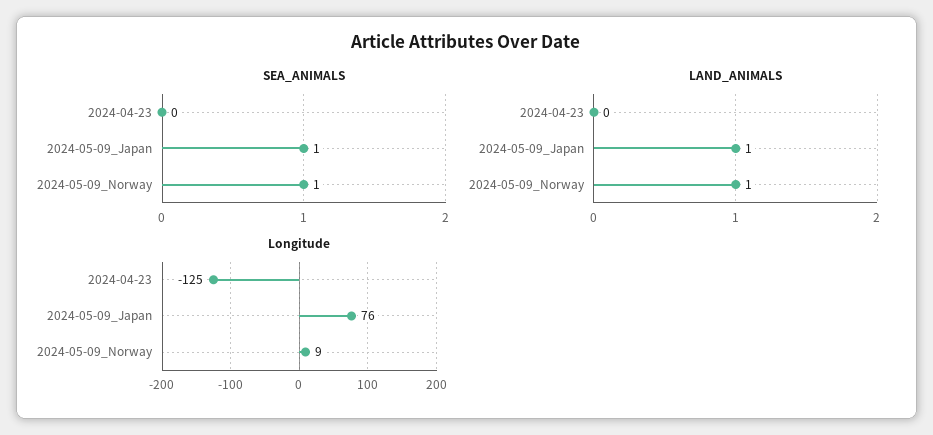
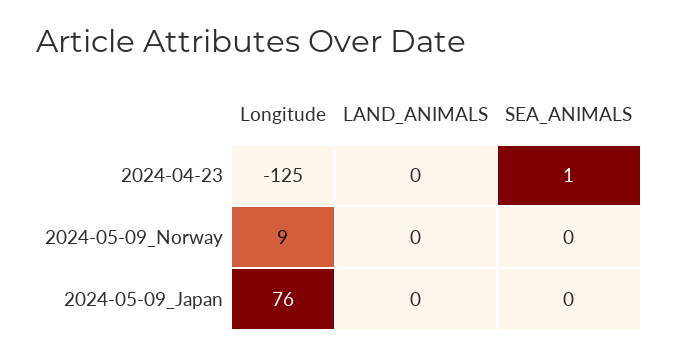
SEA_ANIMALS, 2024-04-23: 0 -> 1
SEA_ANIMALS, 2024-05-09_Japan: 1 -> 0
SEA_ANIMALS, 2024-05-09_Norway: 1 -> 0
LAND_ANIMALS, 2024-05-09_Japan: 1 -> 0
LAND_ANIMALS, 2024-05-09_Norway: 1 -> 0

